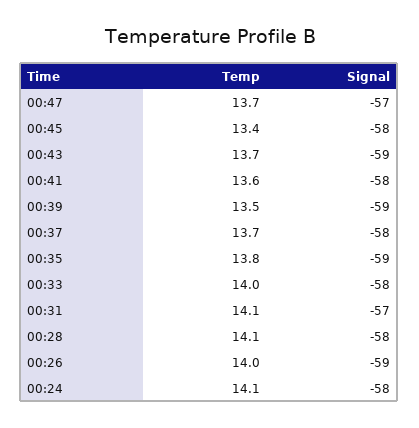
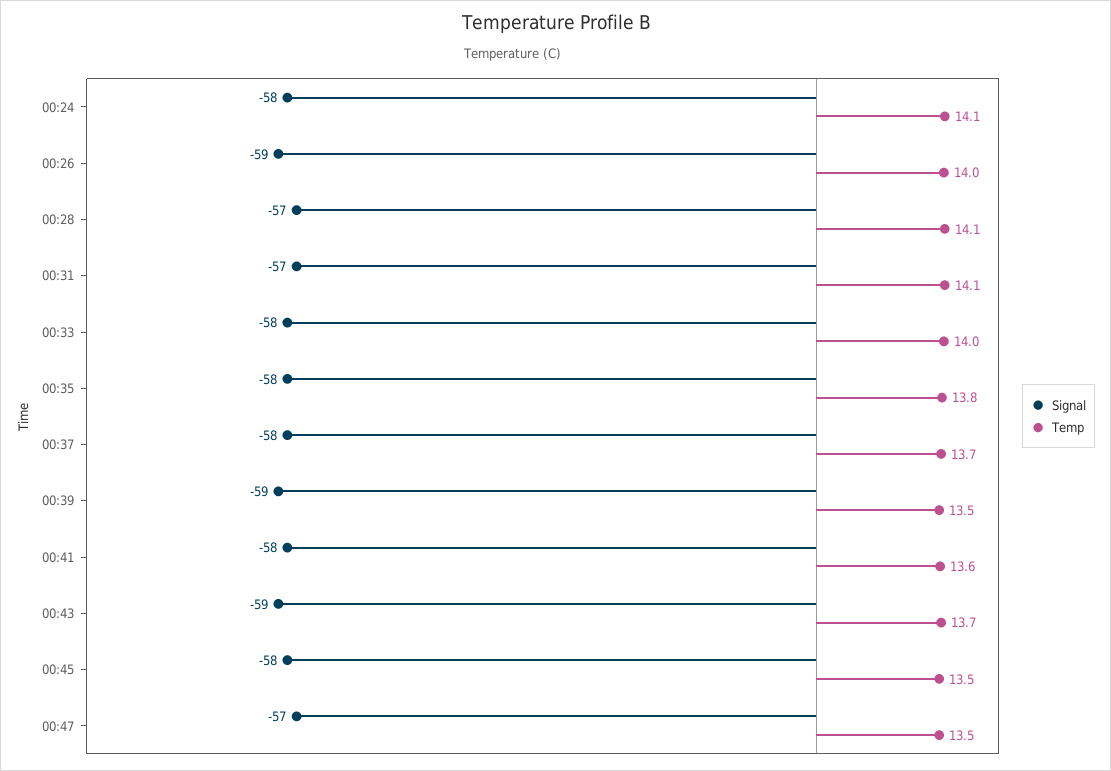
Temp, 00:47: 13.7 -> 13.5
Temp, 00:45: 13.4 -> 13.5
Signal, 00:35: -59 -> -58
Signal, 00:28: -58 -> -57

